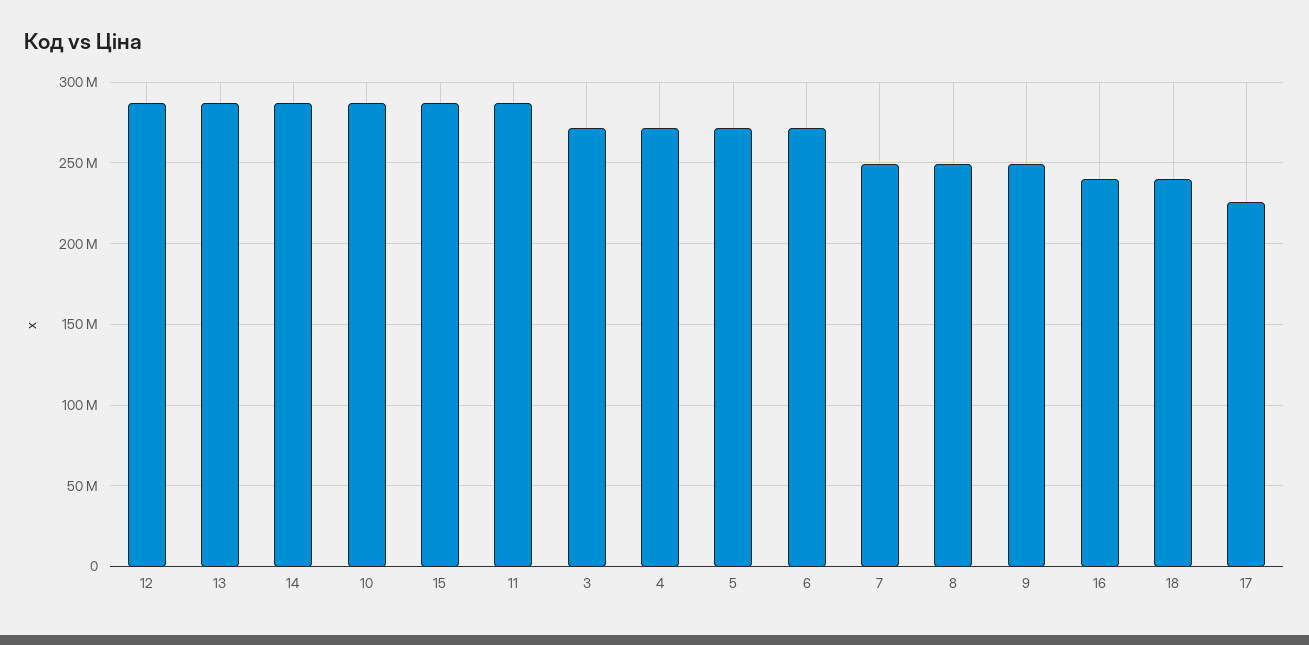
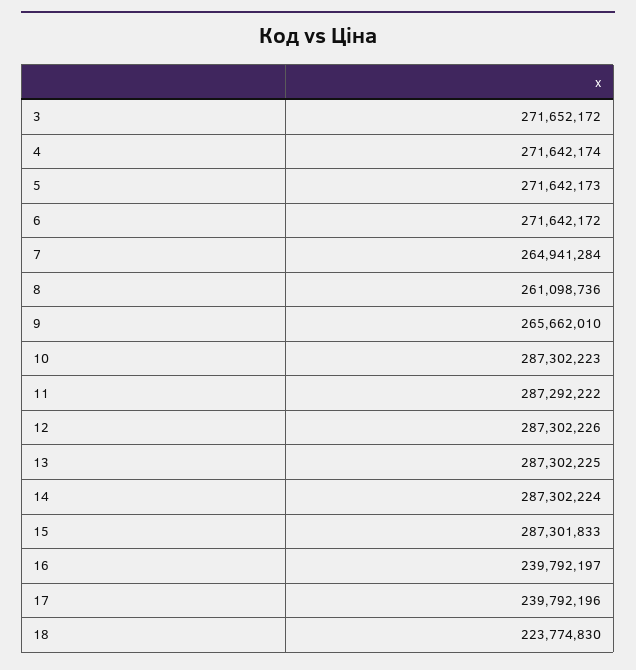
7: 250000000 -> 264941284
8: 250000000 -> 261098736
9: 250000000 -> 265662010
18: 240000000 -> 223774830
17: 225000000 -> 239792196

